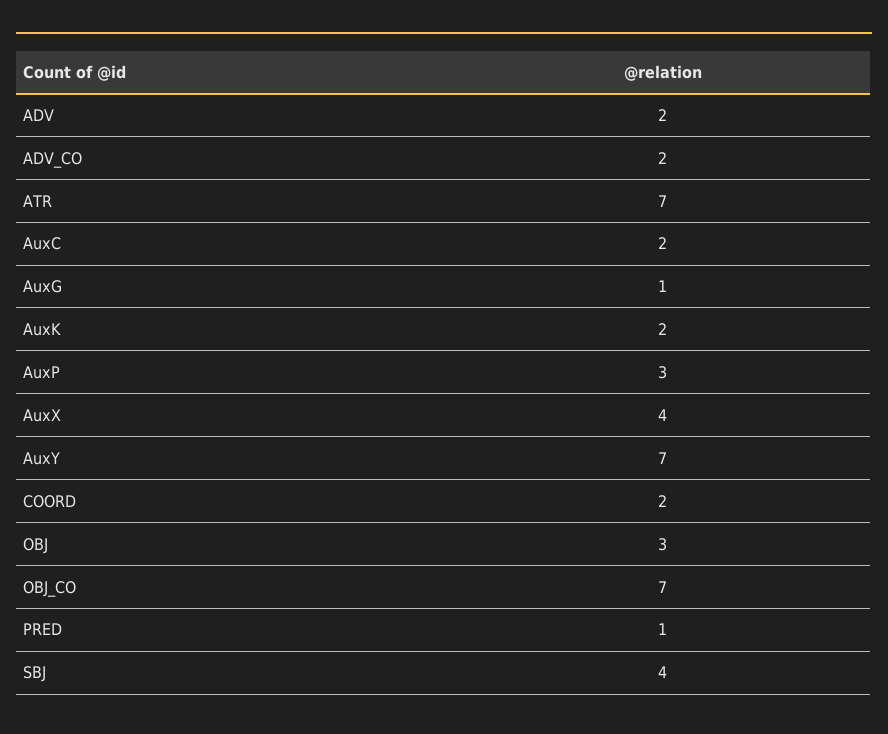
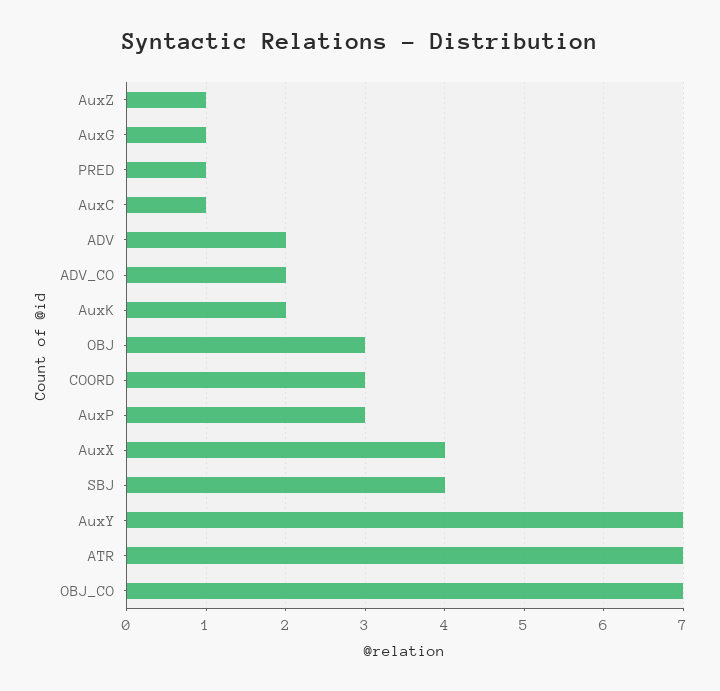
AuxC: 2 -> 1
COORD: 2 -> 3
AuxZ: none -> 1

